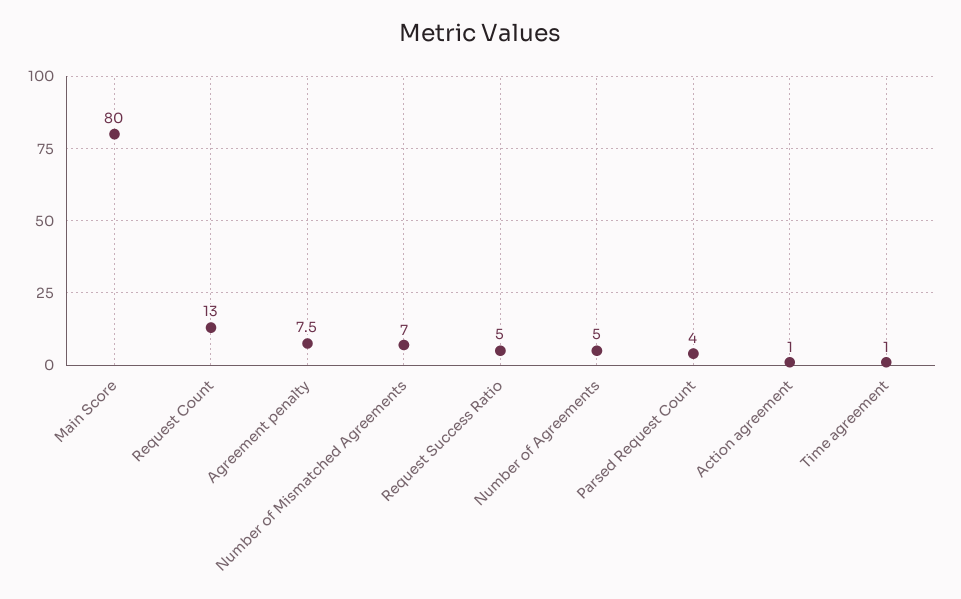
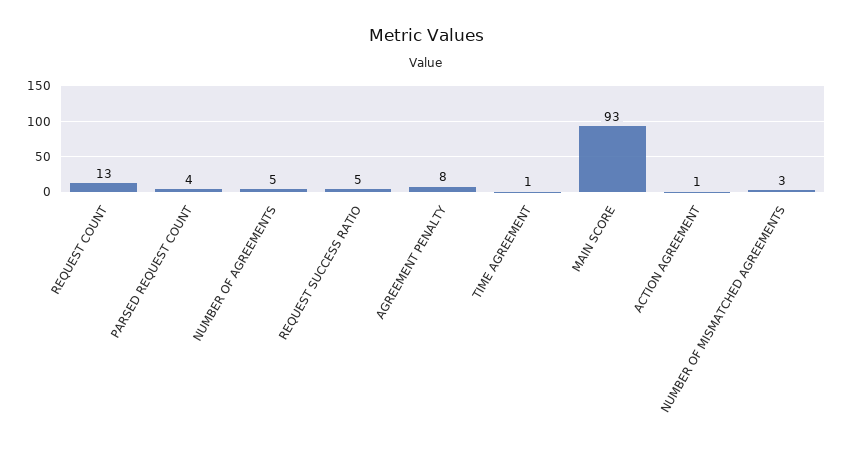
Main Score: 80 -> 93
Number of Mismatched Agreements: 7 -> 3

